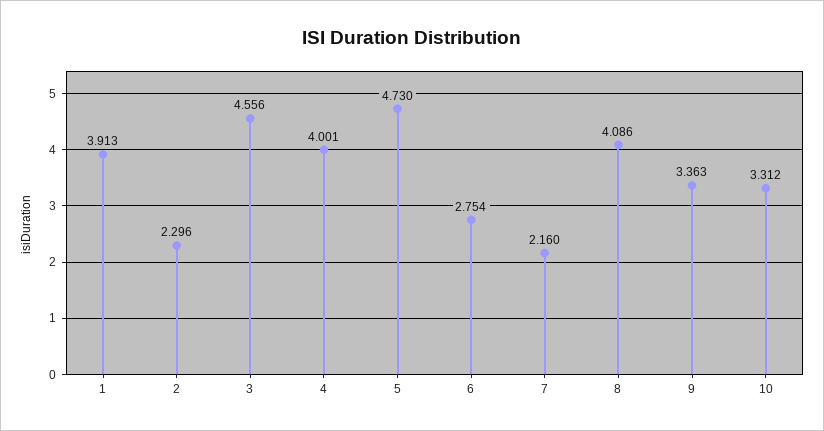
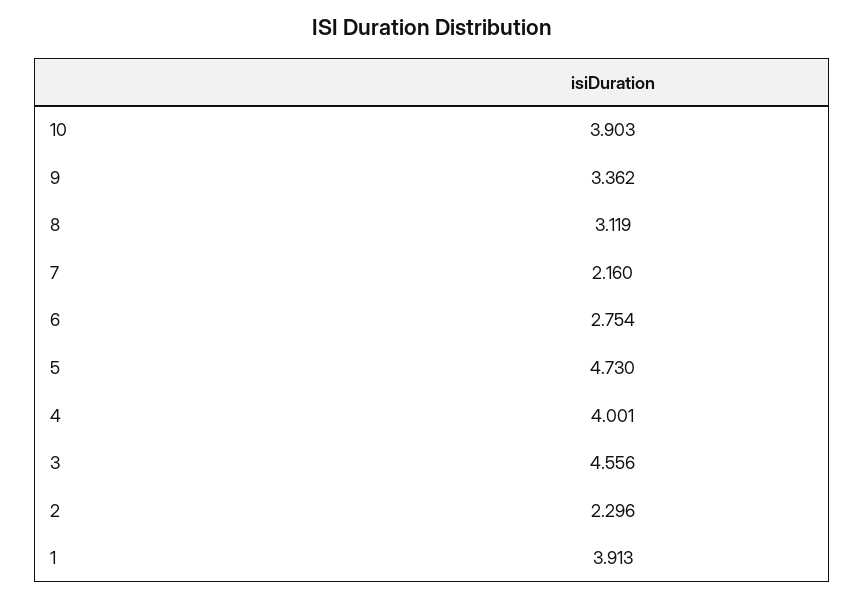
8: 4.086 -> 3.119
9: 3.363 -> 3.362
10: 3.312 -> 3.903

